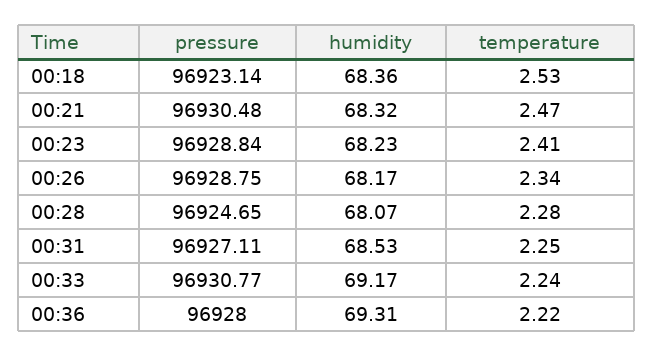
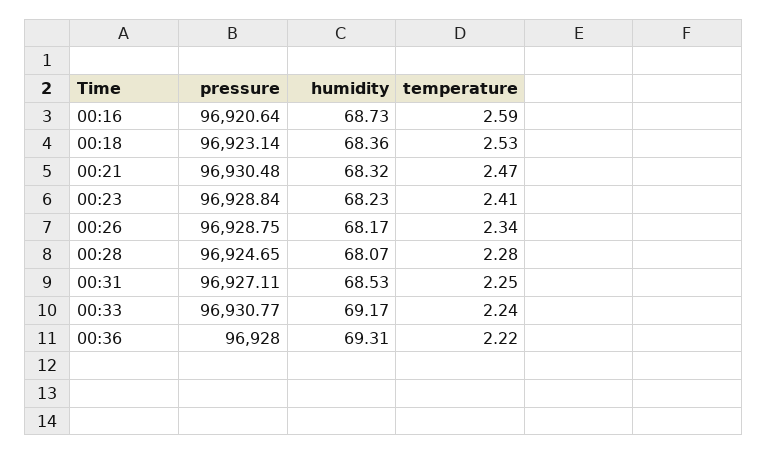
pressure, 00:16: none -> 96920.64
humidity, 00:16: none -> 68.73
temperature, 00:16: none -> 2.59

